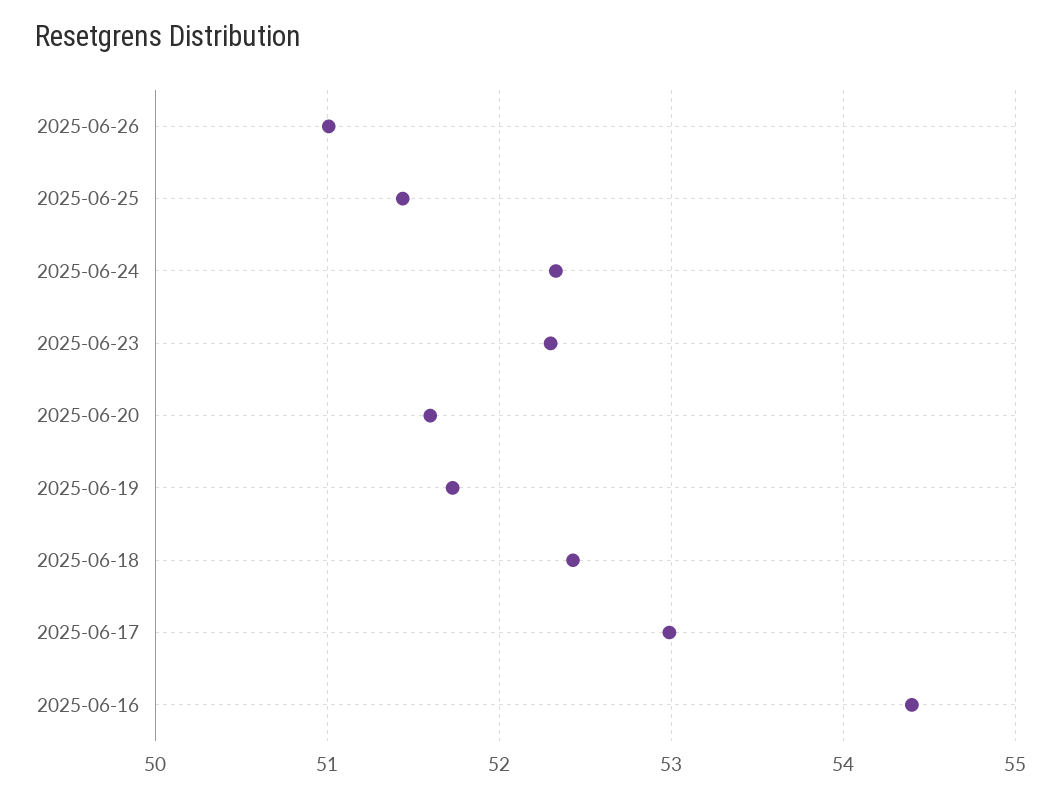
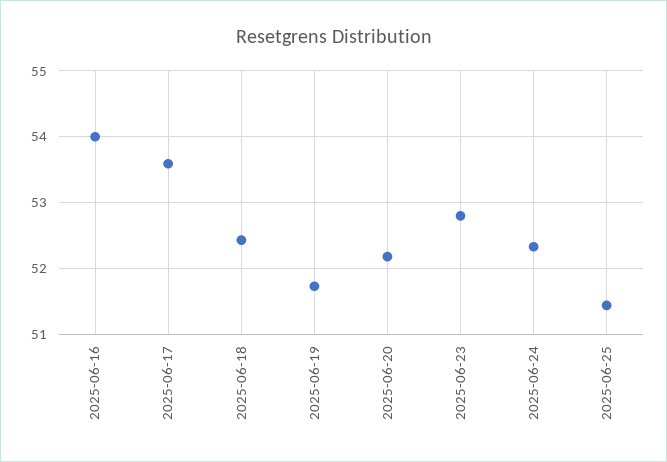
2025-06-26: 51 -> none
2025-06-23: 52.3 -> 52.8
2025-06-20: 51.6 -> 52.2
2025-06-17: 53 -> 53.6
2025-06-16: 54.4 -> 54

